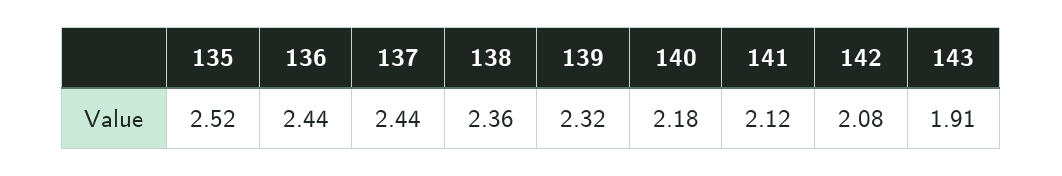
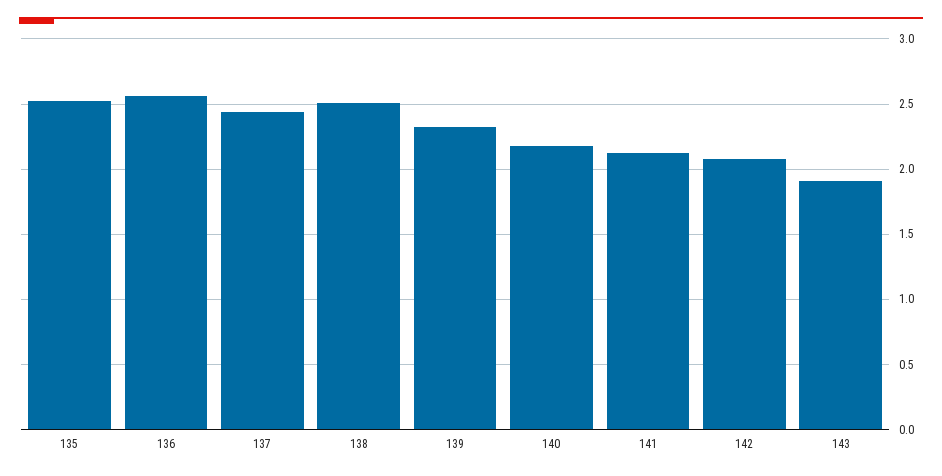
136: 2.44 -> 2.55
138: 2.36 -> 2.5

